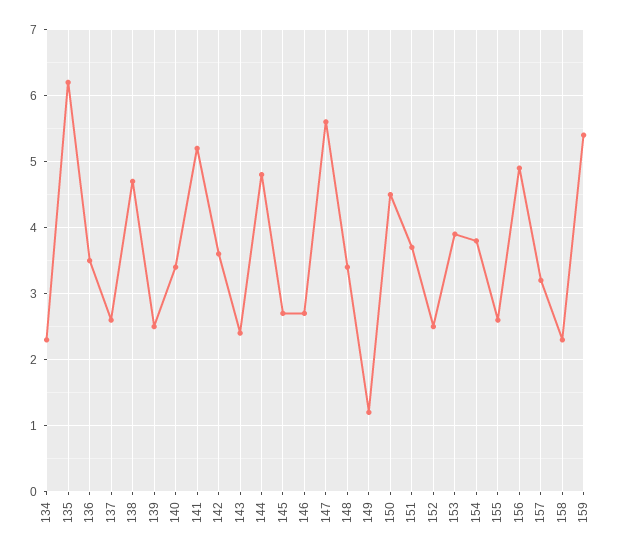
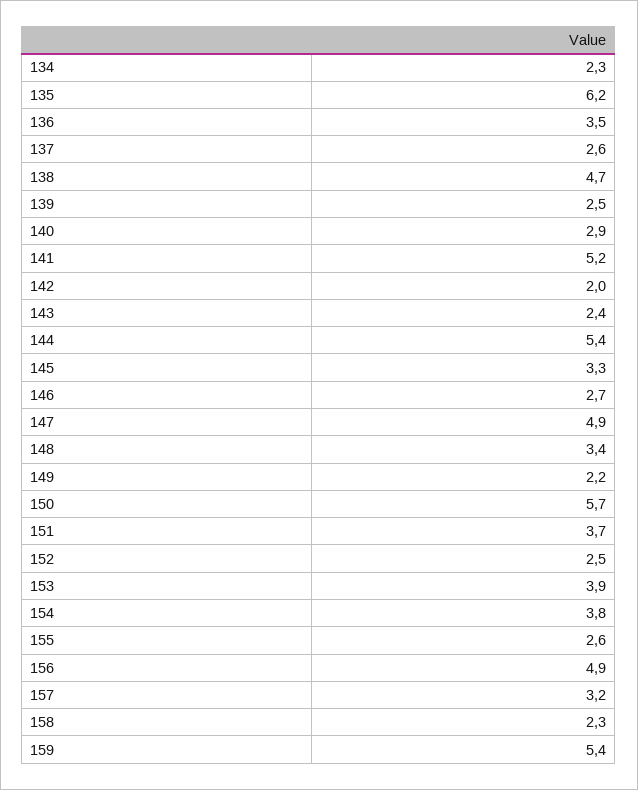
140: 3.4 -> 2.9
142: 3.6 -> 2
144: 4.8 -> 5.4
145: 2.7 -> 3.3
147: 5.6 -> 4.9
149: 1.2 -> 2.2
150: 4.5 -> 5.7

